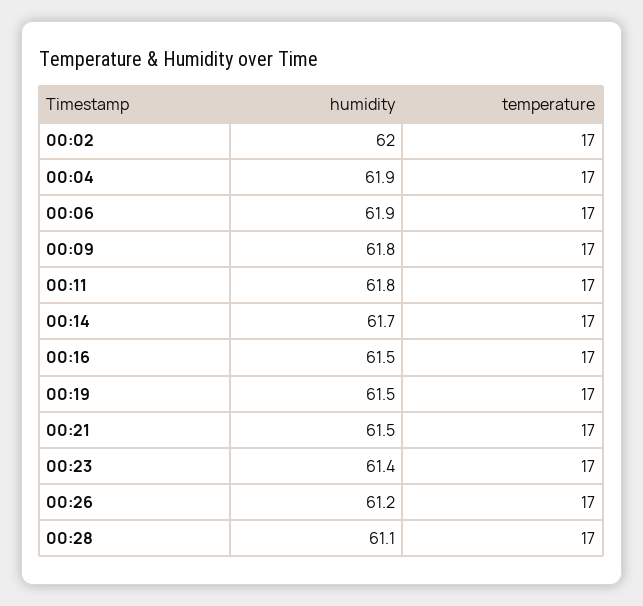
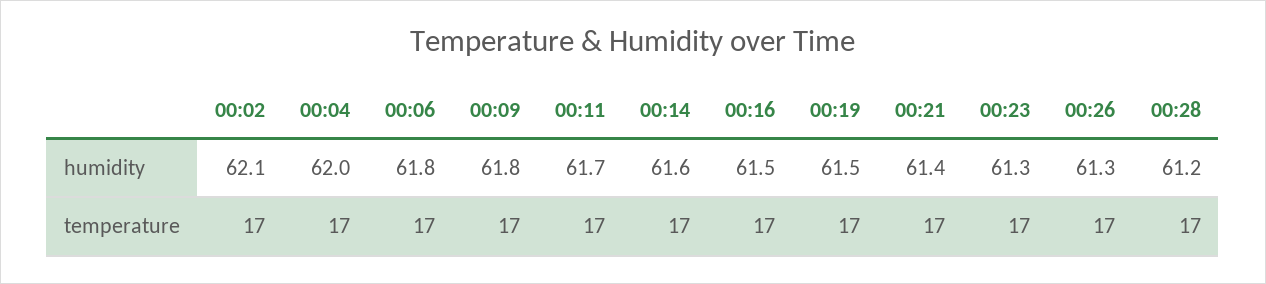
humidity, 00:02: 62 -> 62.1
humidity, 00:04: 61.9 -> 62
humidity, 00:06: 61.9 -> 61.8
humidity, 00:11: 61.8 -> 61.7
humidity, 00:14: 61.7 -> 61.6
humidity, 00:21: 61.5 -> 61.4
humidity, 00:23: 61.4 -> 61.3
humidity, 00:26: 61.2 -> 61.3
humidity, 00:28: 61.1 -> 61.2

